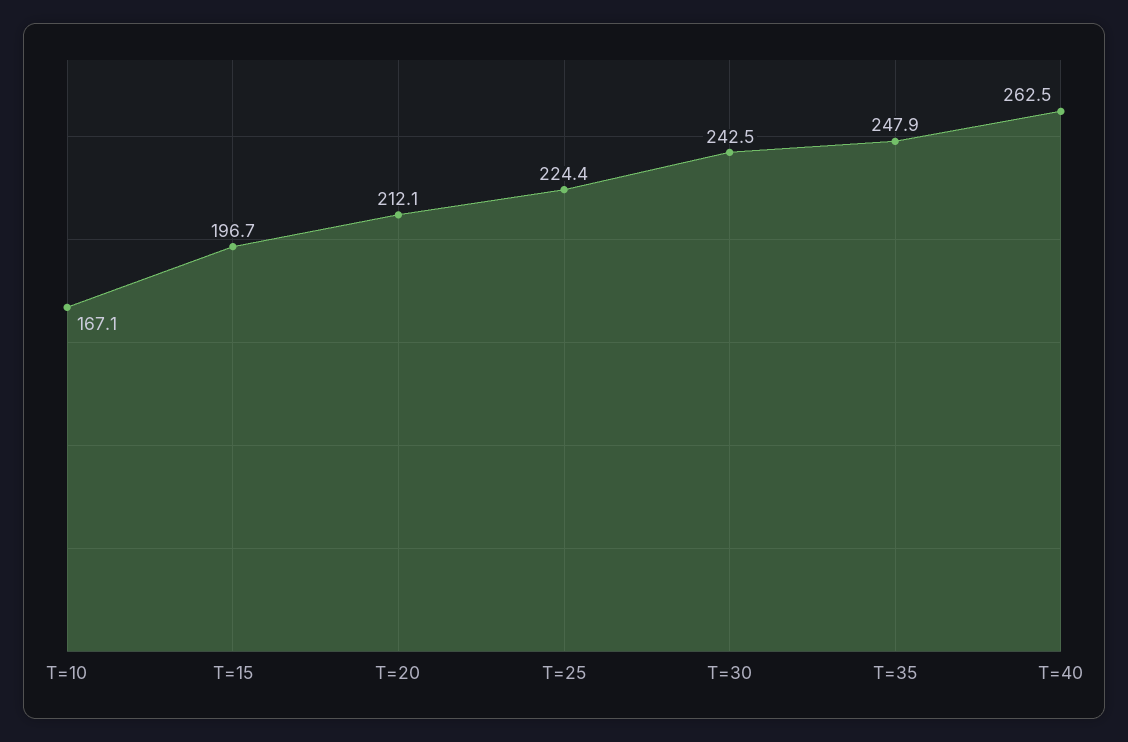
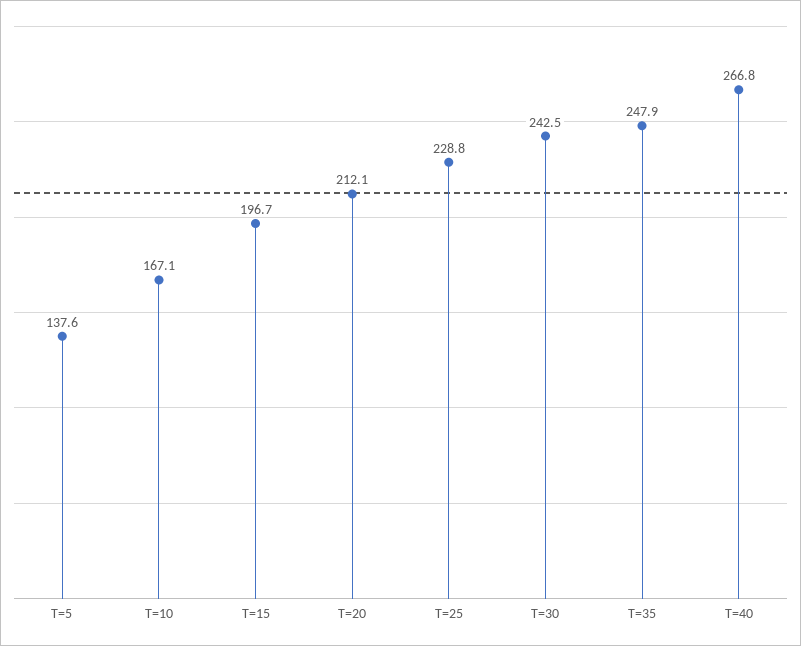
T=25: 224.4 -> 228.8
T=40: 262.5 -> 266.8
T=5: none -> 137.6

